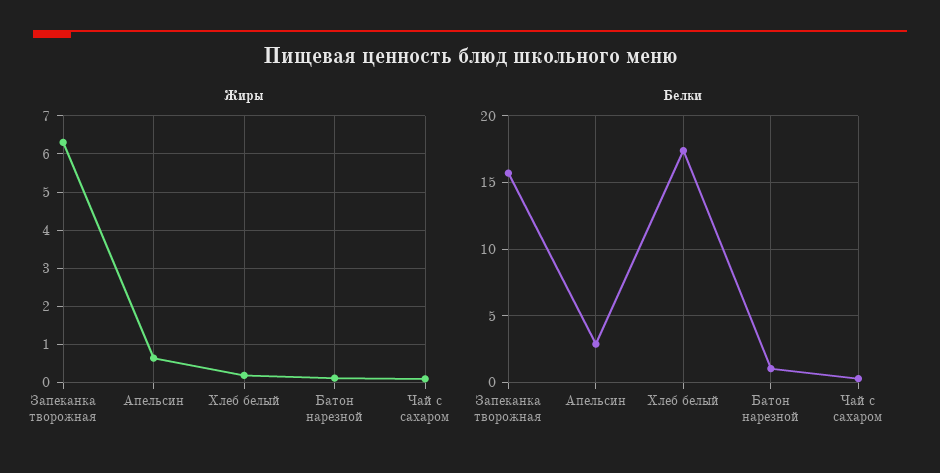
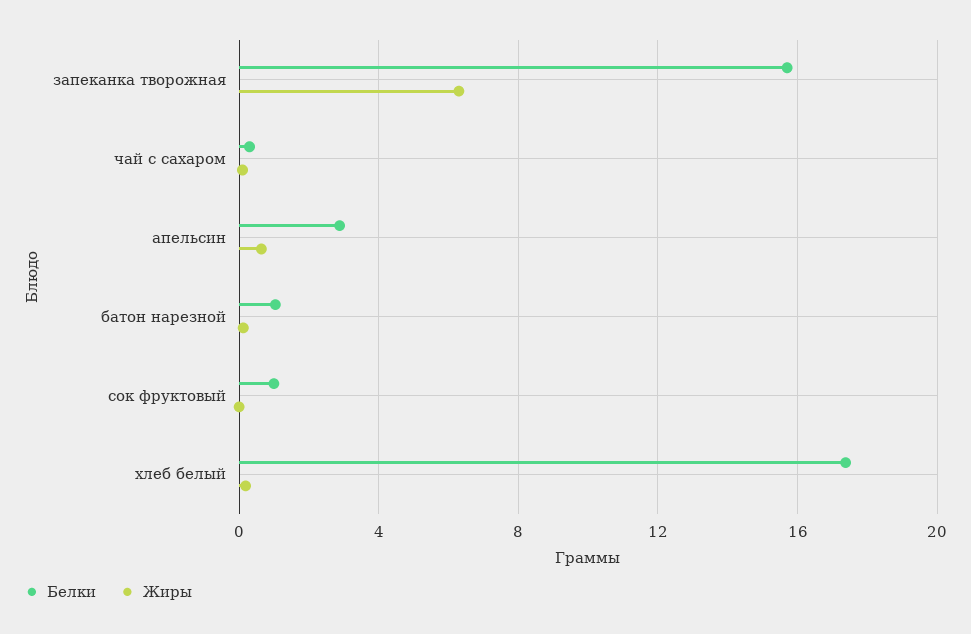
Белки, сок фруктовый: none -> 1
Жиры, сок фруктовый: none -> 0

